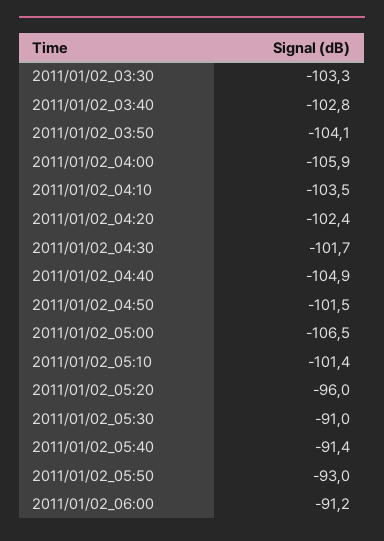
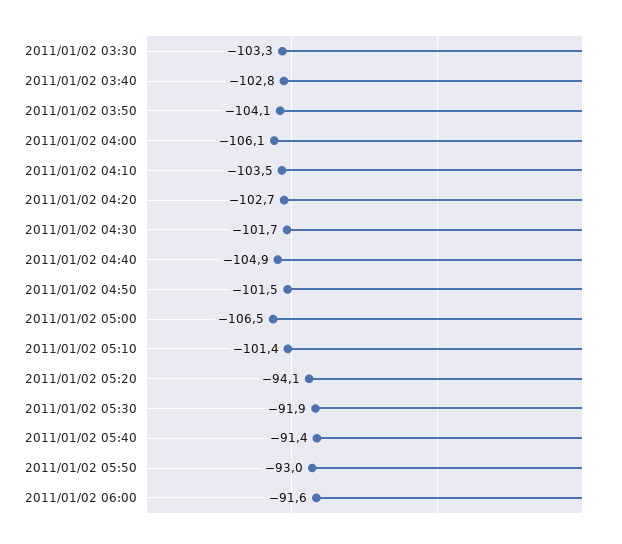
2011/01/02_04:00: -105.9 -> -106.1
2011/01/02_04:20: -102.4 -> -102.7
2011/01/02_05:20: -96 -> -94.1
2011/01/02_05:30: -91 -> -91.9
2011/01/02_06:00: -91.2 -> -91.6

